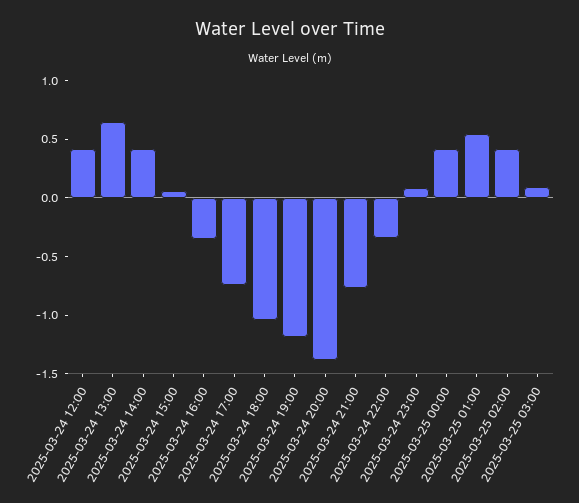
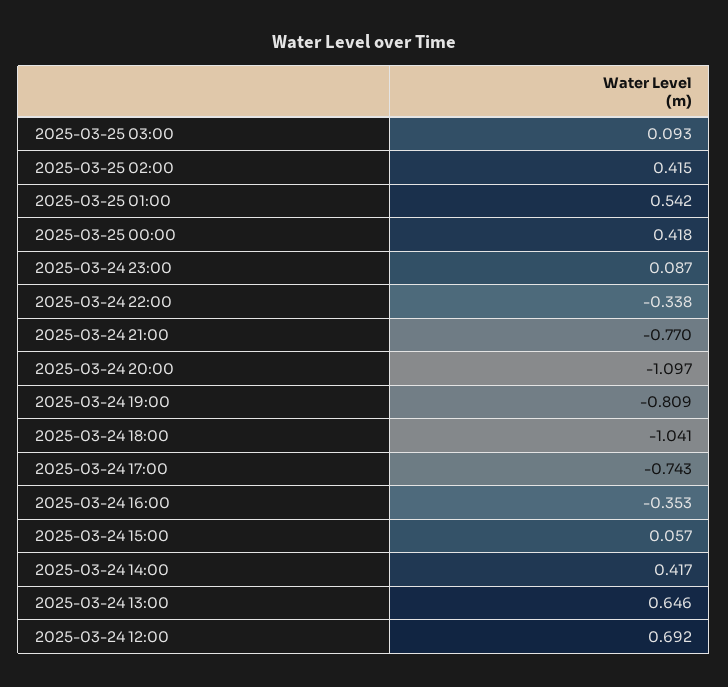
2025-03-24 12:00: 0.4 -> 0.692
2025-03-24 19:00: -1.2 -> -0.809
2025-03-24 20:00: -1.4 -> -1.097

